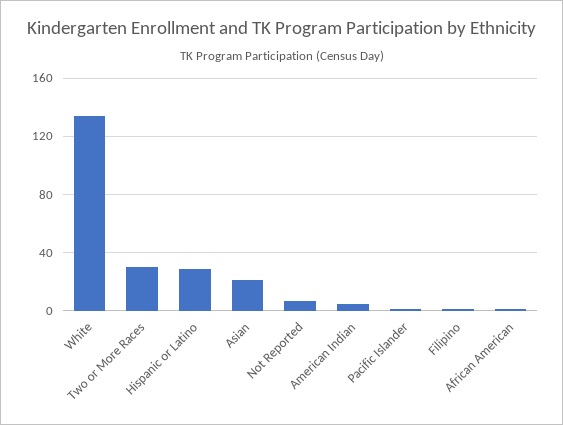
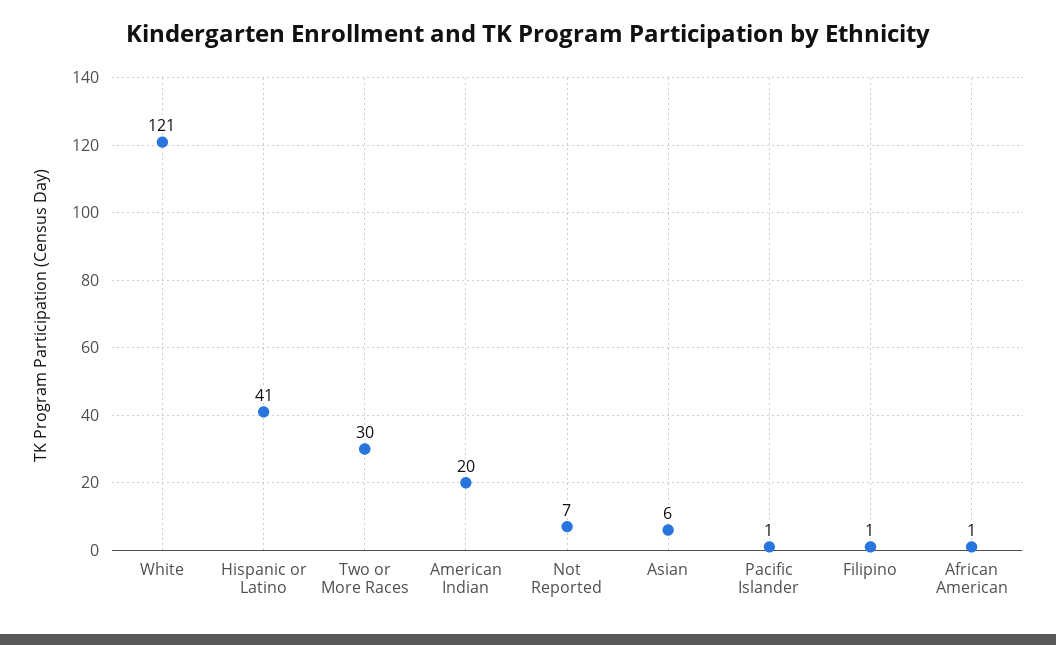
White: 135 -> 121
Hispanic or Latino: 30 -> 41
Asian: 20 -> 6
American Indian: 5 -> 20

